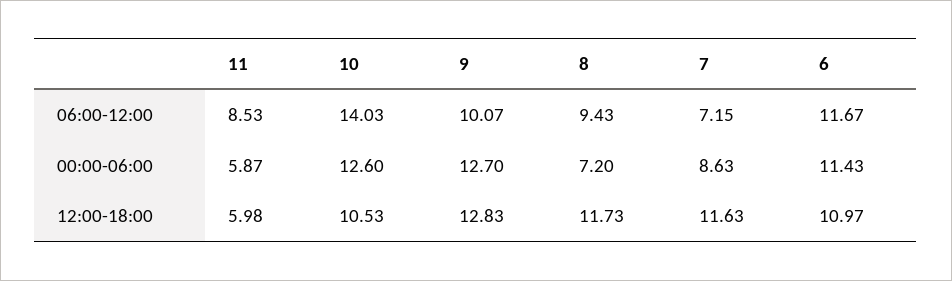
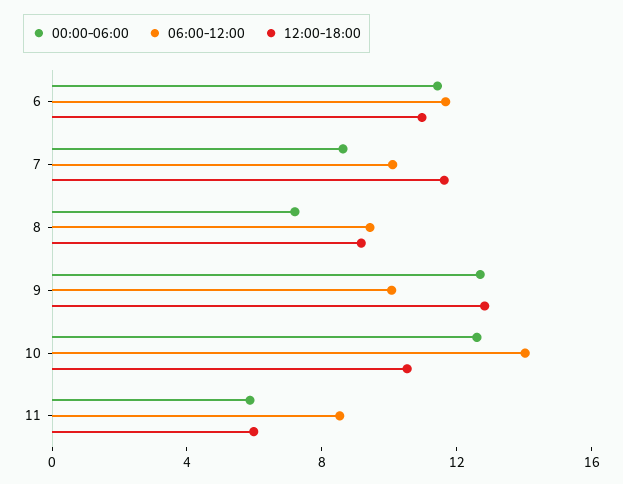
06:00-12:00, 7: 7.15 -> 10
12:00-18:00, 8: 11.73 -> 9

